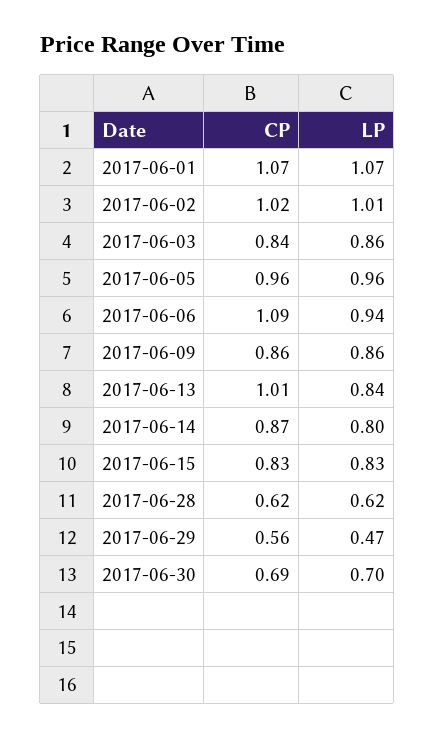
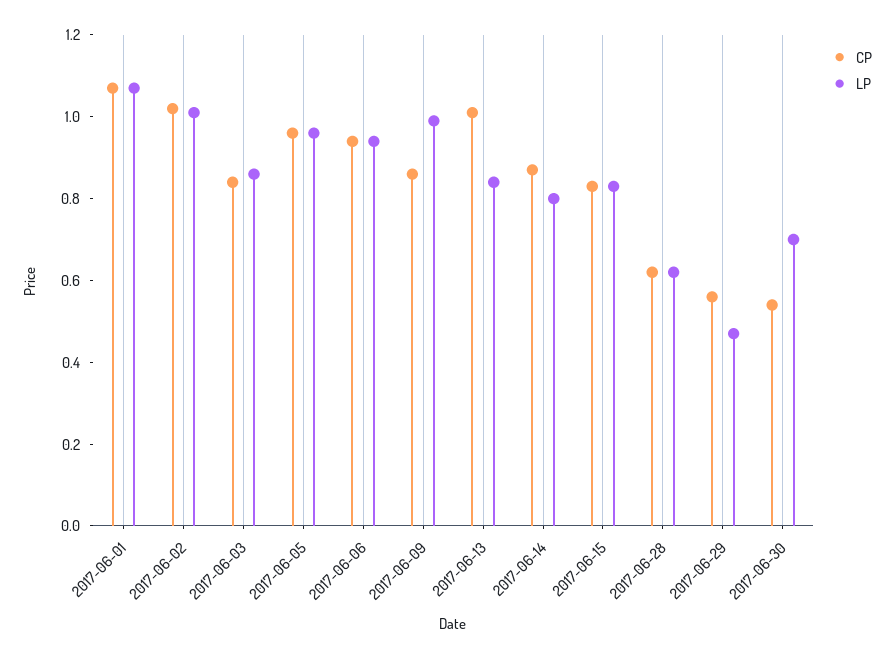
CP, 2017-06-06: 1.09 -> 0.95
LP, 2017-06-09: 0.86 -> 1
CP, 2017-06-30: 0.69 -> 0.55

